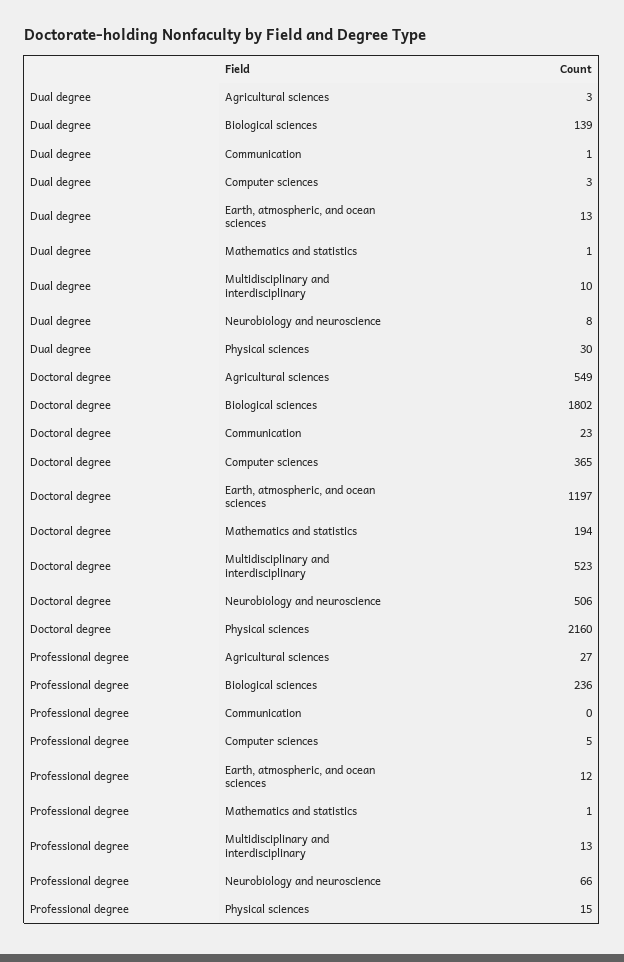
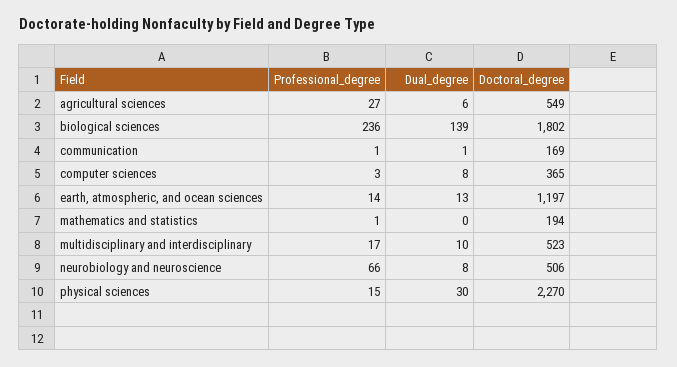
Dual degree, Agricultural sciences: 3 -> 6
Dual degree, Computer sciences: 3 -> 8
Dual degree, Mathematics and statistics: 1 -> 0
Doctoral degree, Communication: 23 -> 169
Doctoral degree, Physical sciences: 2160 -> 2270
Professional degree, Communication: 0 -> 1
Professional degree, Computer sciences: 5 -> 3
Professional degree, Earth, atmospheric, and ocean sciences: 12 -> 14
Professional degree, Multidisciplinary and interdisciplinary: 13 -> 17

